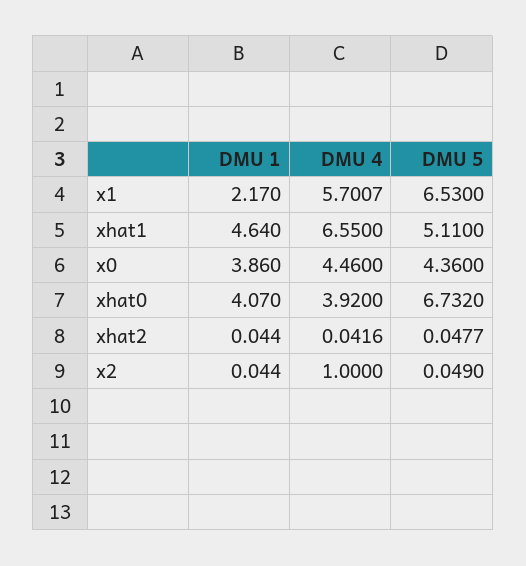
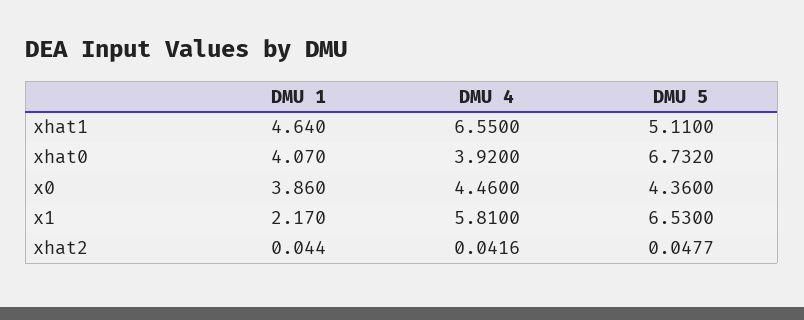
DMU 4, x1: 5.7007 -> 5.81
DMU 1, x2: 0.044 -> none
DMU 4, x2: 1 -> none
DMU 5, x2: 0.049 -> none

